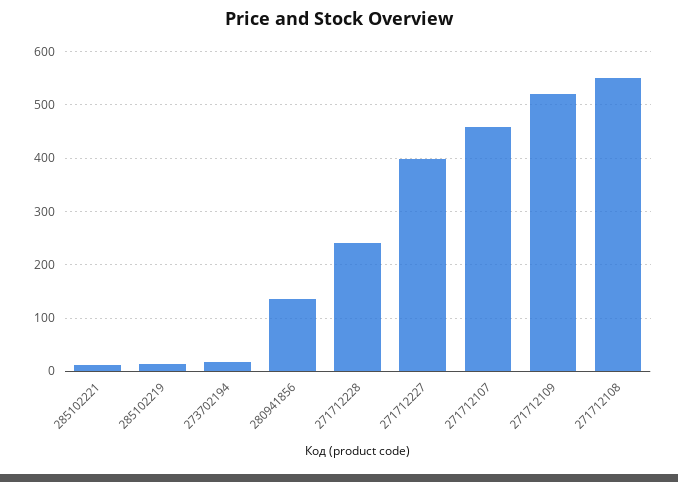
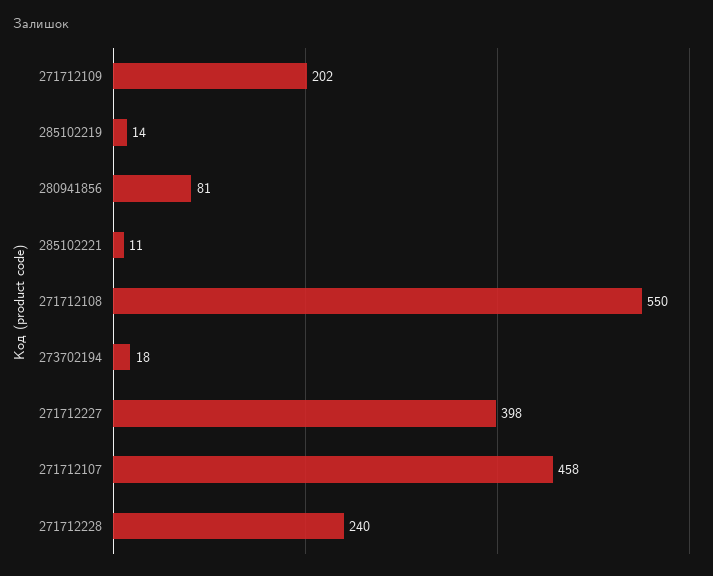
280941856: 140 -> 81
271712109: 520 -> 202

